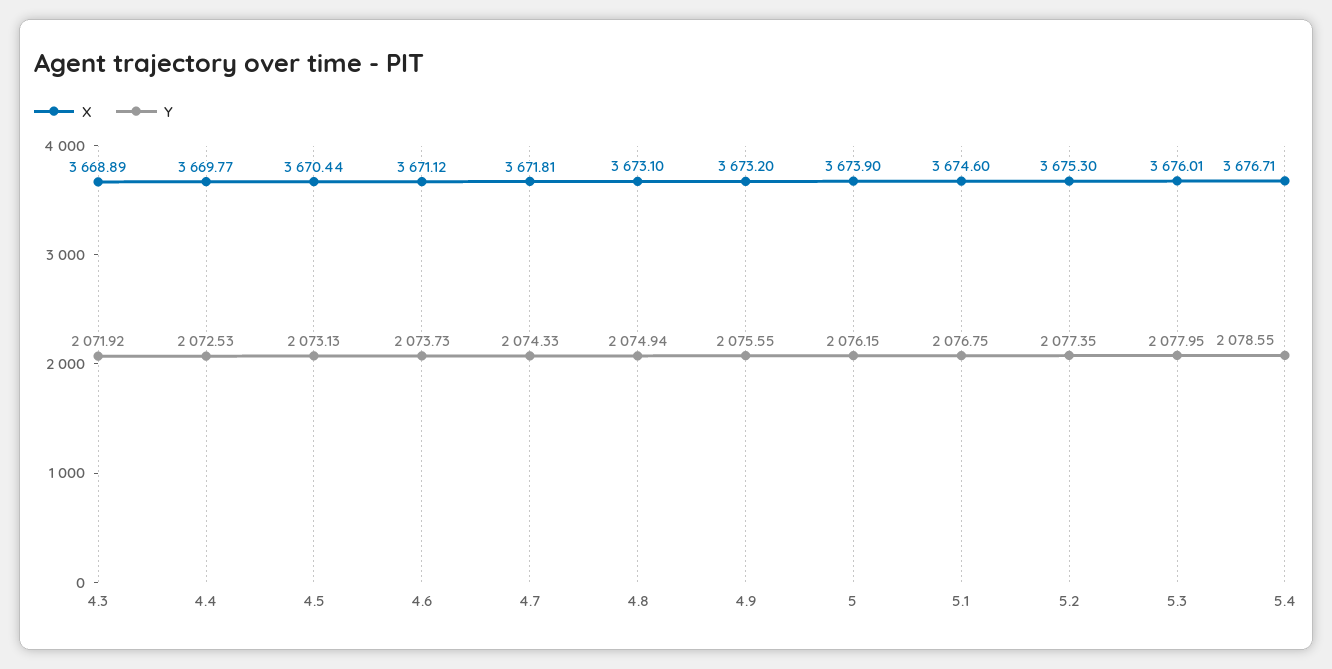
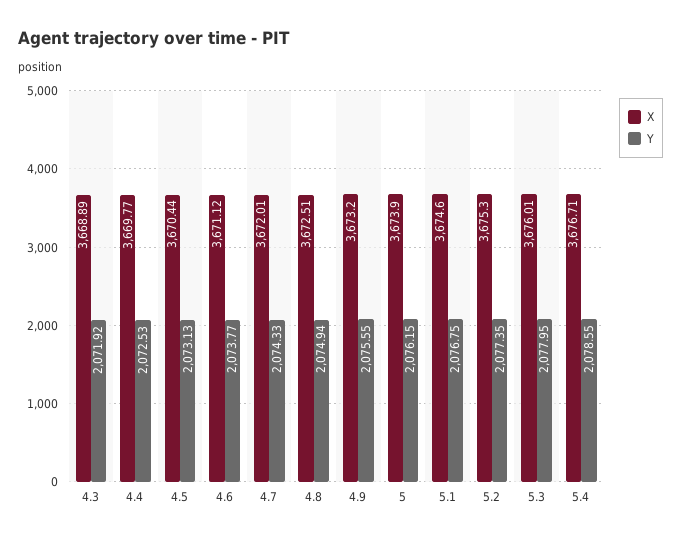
Y, 4.6: 2073.73 -> 2073.77
X, 4.7: 3671.81 -> 3672.01
X, 4.8: 3673.1 -> 3672.51

